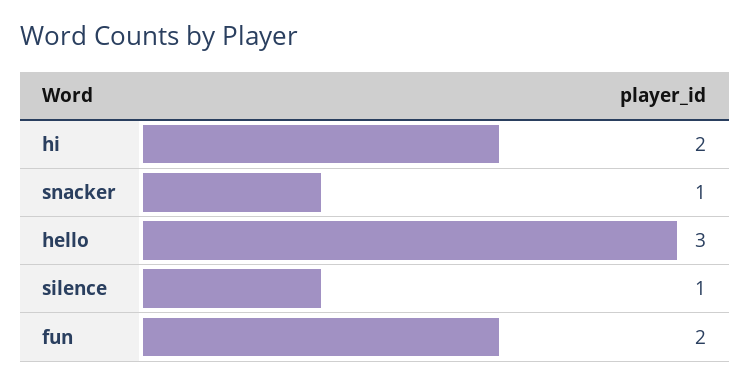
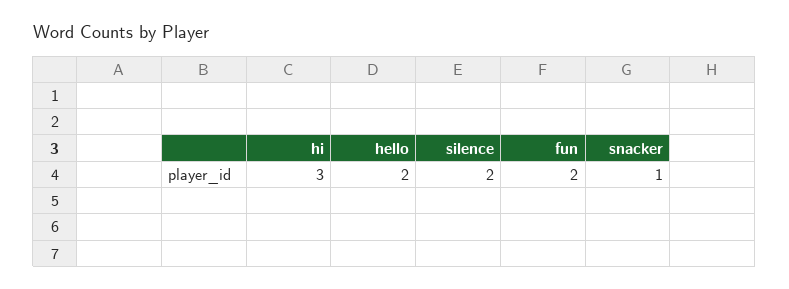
hi: 2 -> 3
hello: 3 -> 2
silence: 1 -> 2

